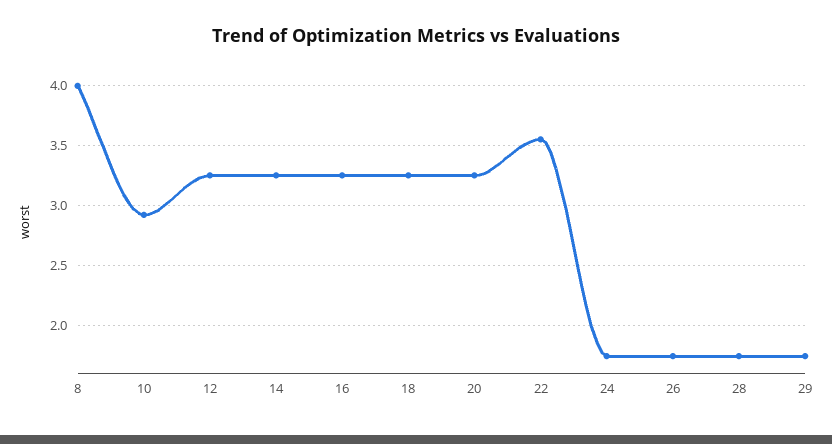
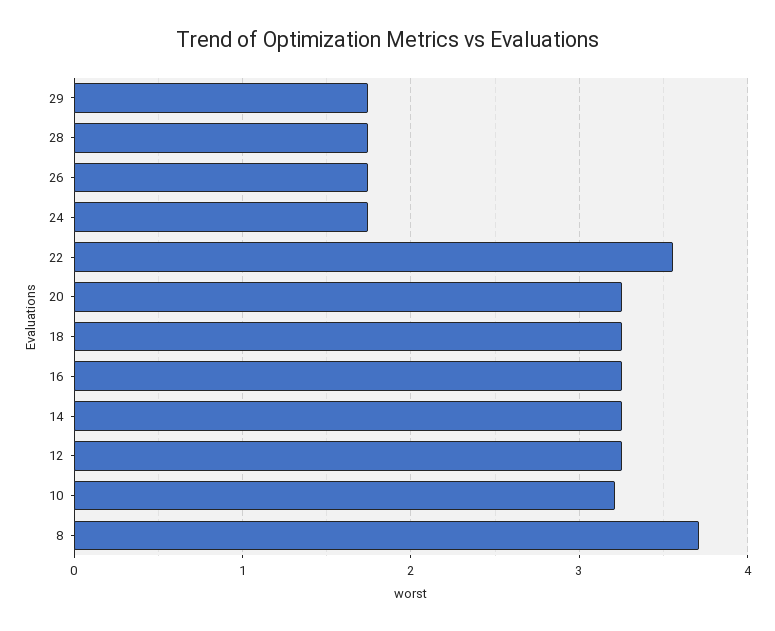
8: 4 -> 3.7
10: 2.9 -> 3.2

